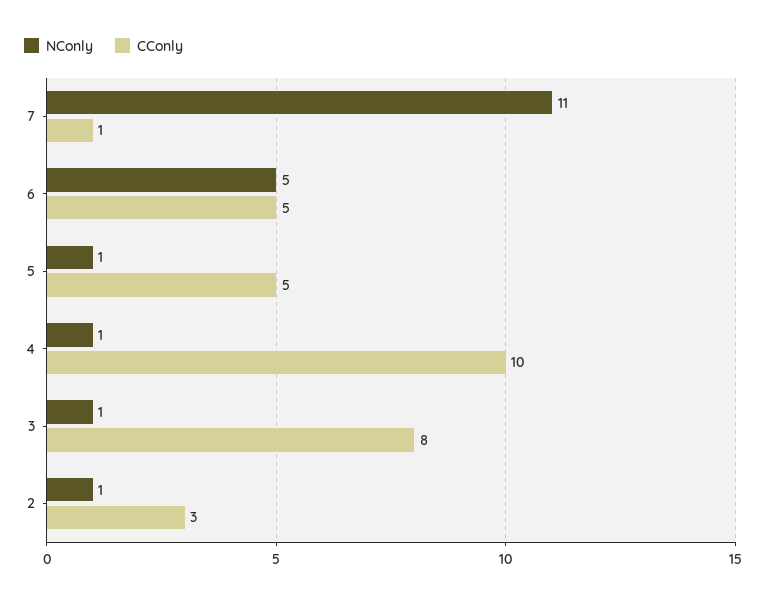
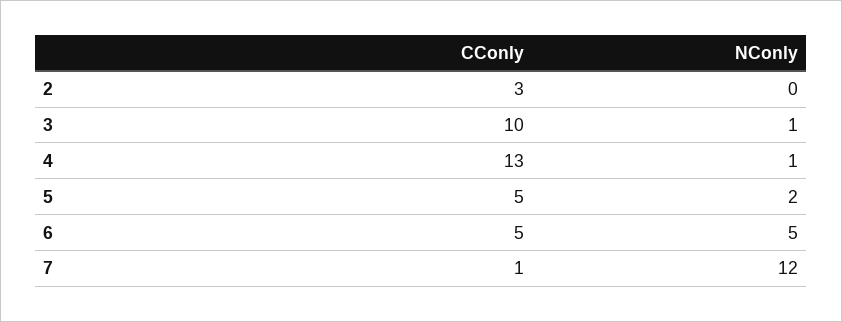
NConly, 7: 11 -> 12
NConly, 5: 1 -> 2
CConly, 4: 10 -> 13
CConly, 3: 8 -> 10
NConly, 2: 1 -> 0

